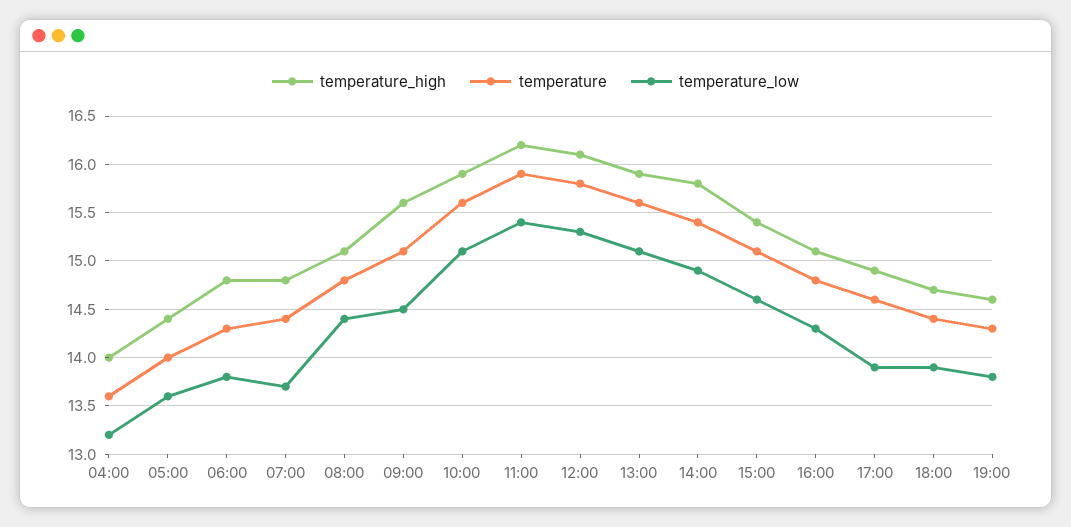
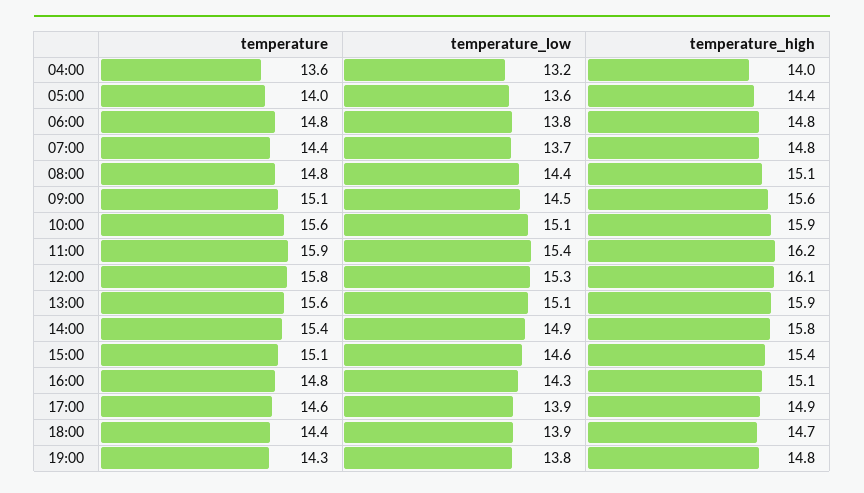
temperature, 06:00: 14.3 -> 14.8
temperature_high, 19:00: 14.6 -> 14.8

